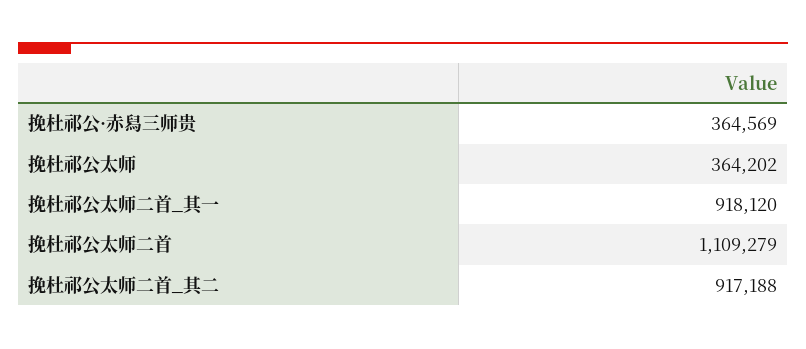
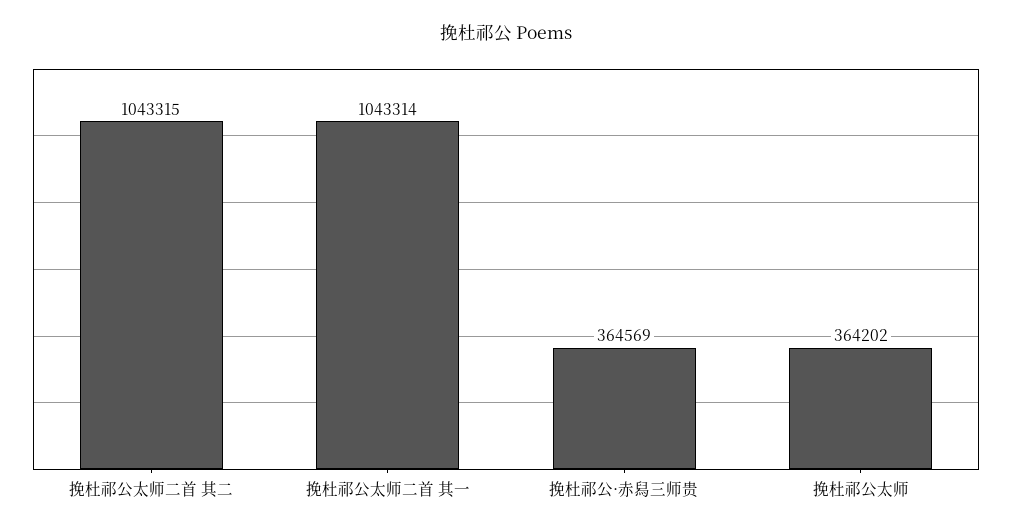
挽杜祁公太师二首_其一: 918120 -> 1043314
挽杜祁公太师二首: 1109279 -> none
挽杜祁公太师二首_其二: 917188 -> 1043315

